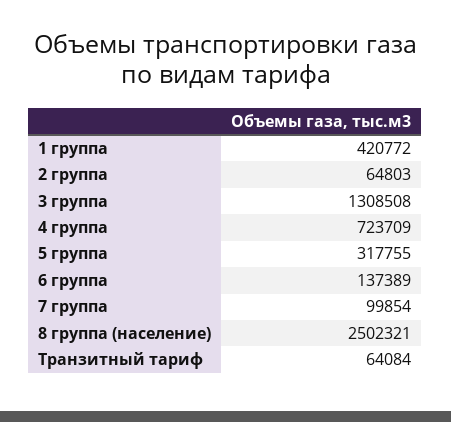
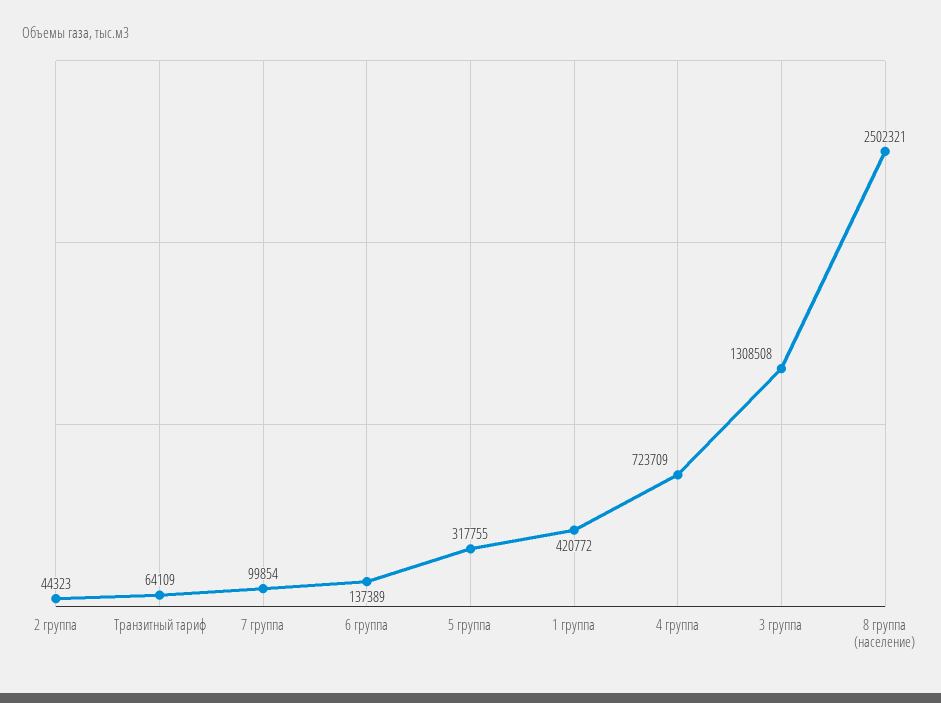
2 группа: 64803 -> 44323
Транзитный тариф: 64084 -> 64109

